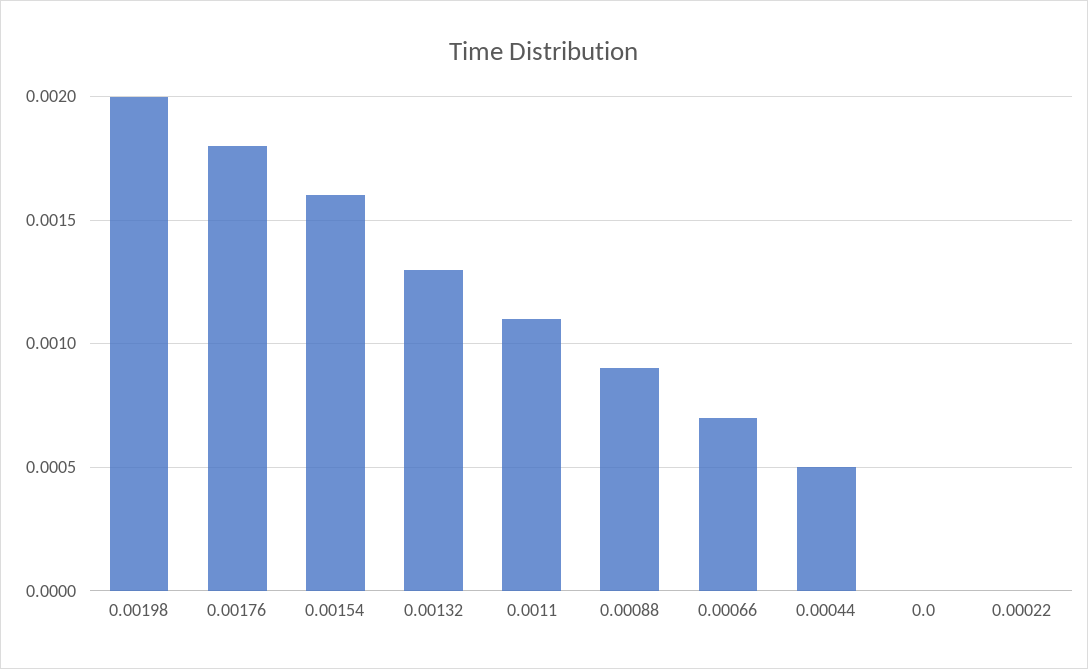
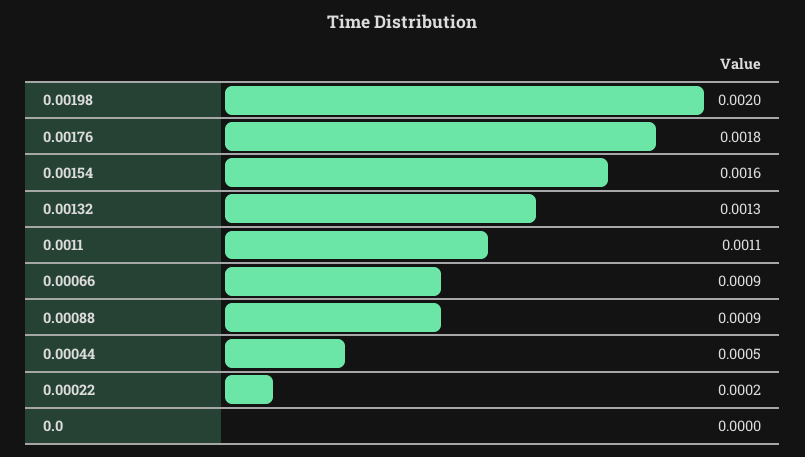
0.00066: 0.0007 -> 0.0009
0.00022: 0 -> 0.0002

